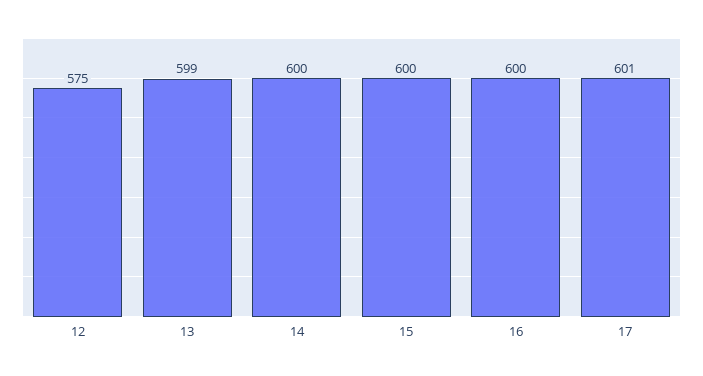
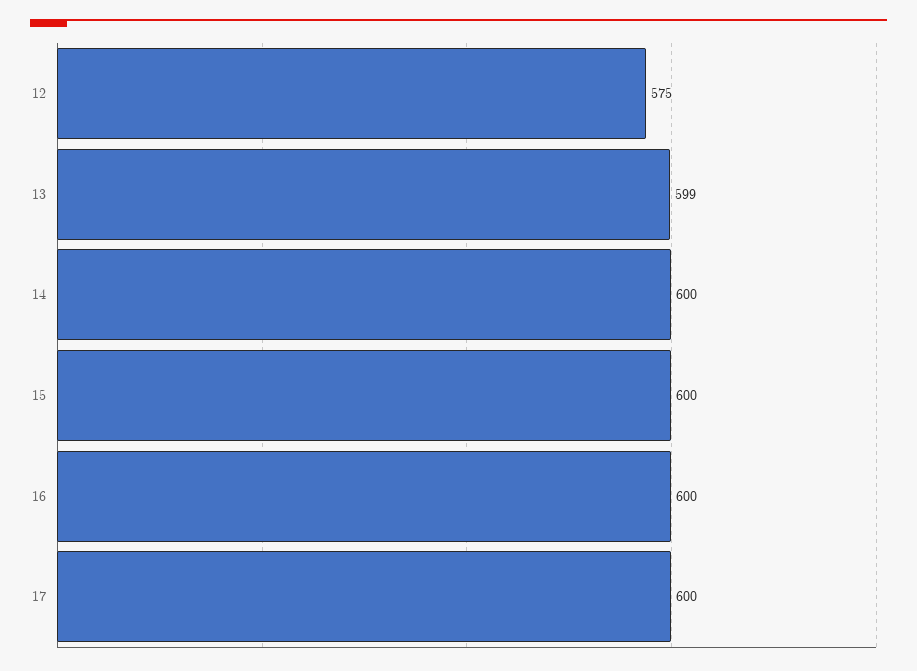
17: 601 -> 600

